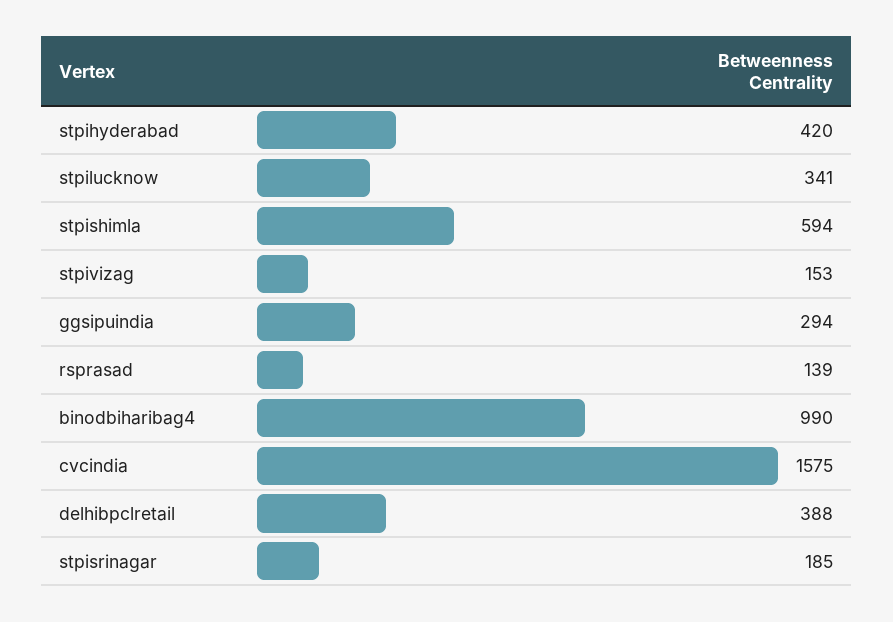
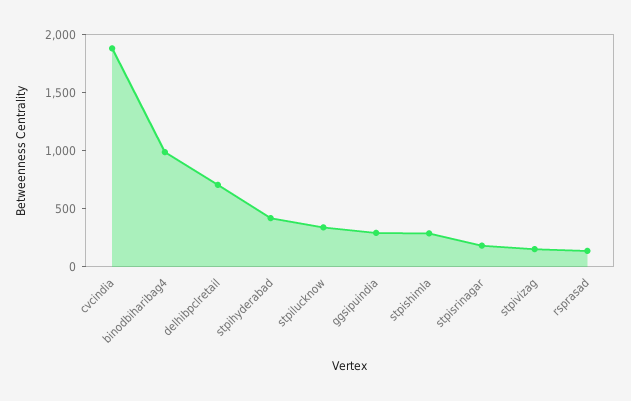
stpishimla: 594 -> 300
cvcindia: 1575 -> 1900
delhibpclretail: 388 -> 700

